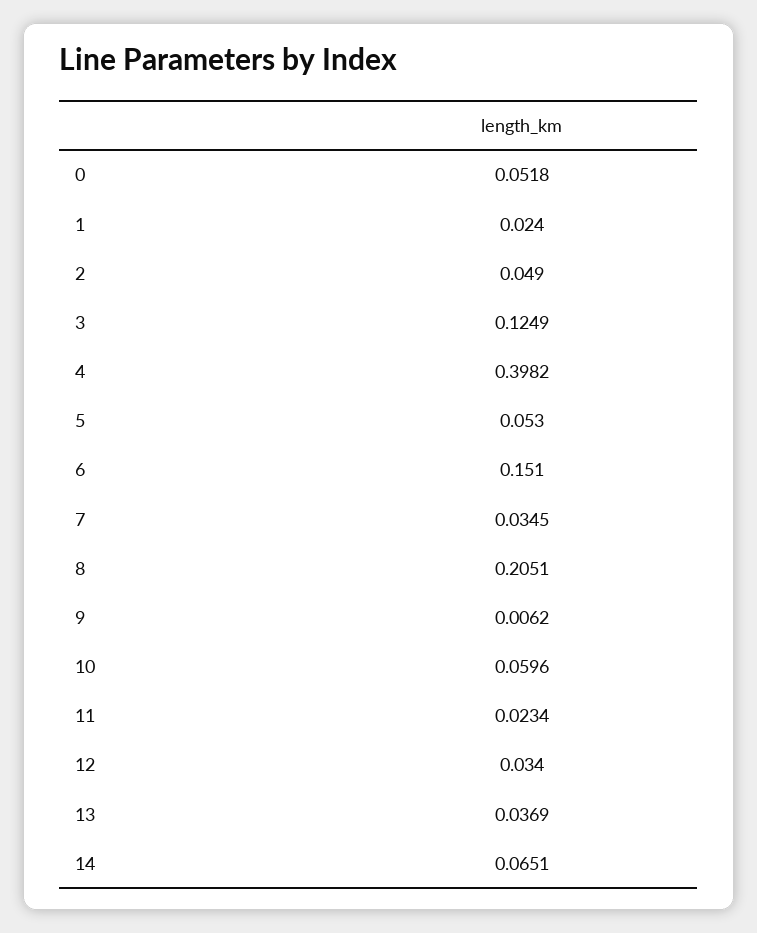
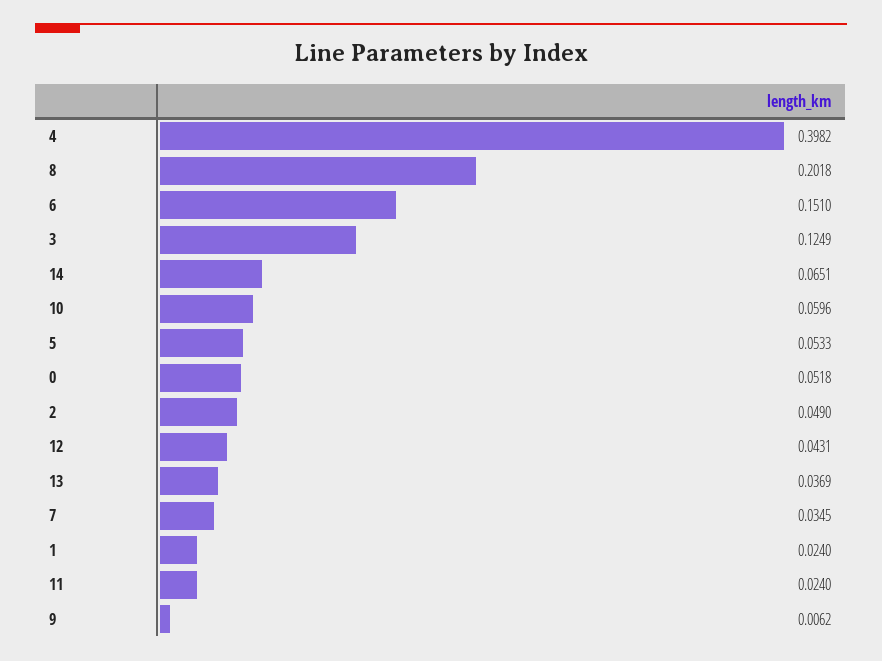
5: 0.053 -> 0.0533
8: 0.2051 -> 0.2018
11: 0.0234 -> 0.024
12: 0.034 -> 0.0431

